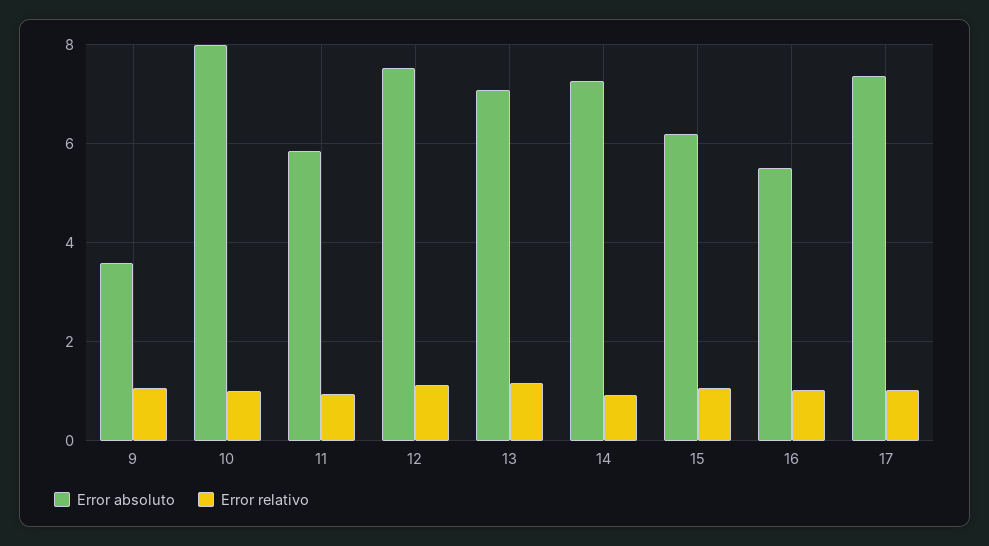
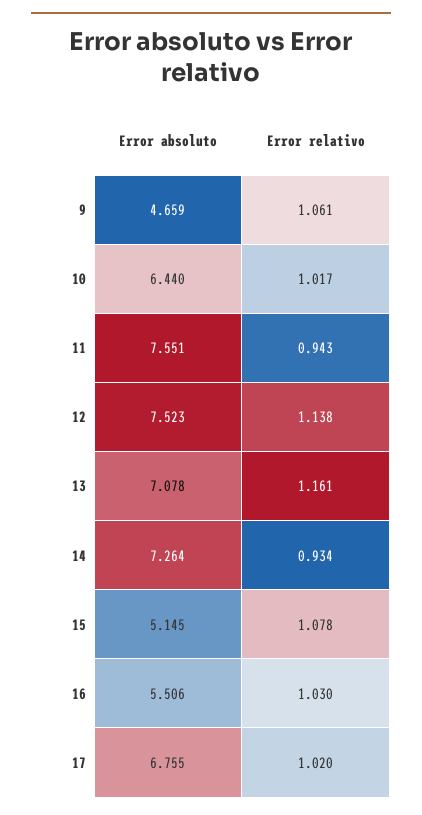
Error absoluto, 9: 3.6 -> 4.659
Error absoluto, 10: 8 -> 6.44
Error absoluto, 11: 5.8 -> 7.551
Error absoluto, 15: 6.2 -> 5.145
Error absoluto, 17: 7.4 -> 6.755

